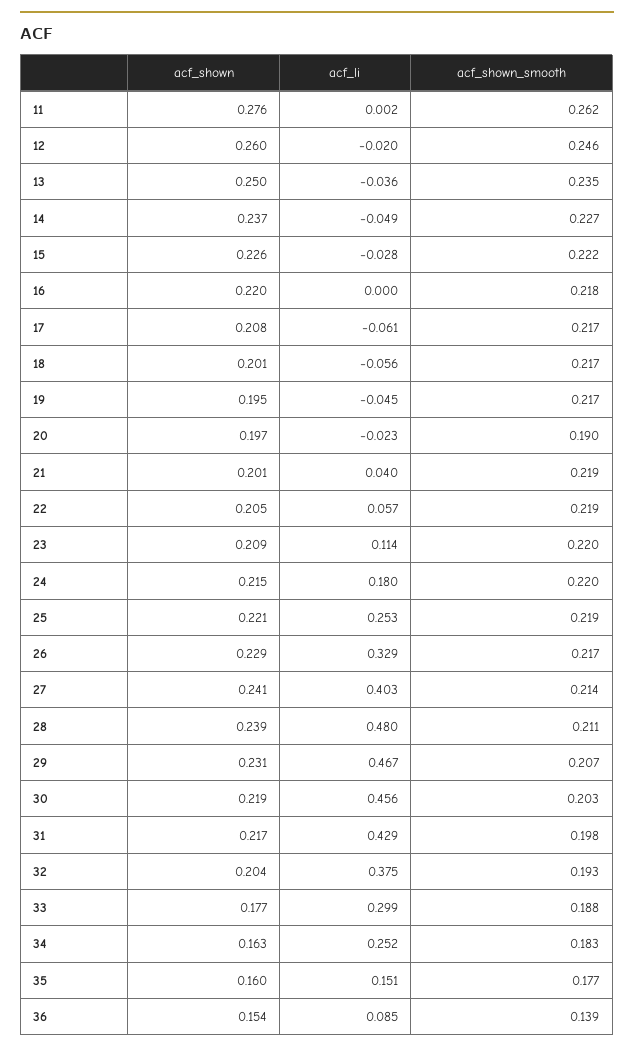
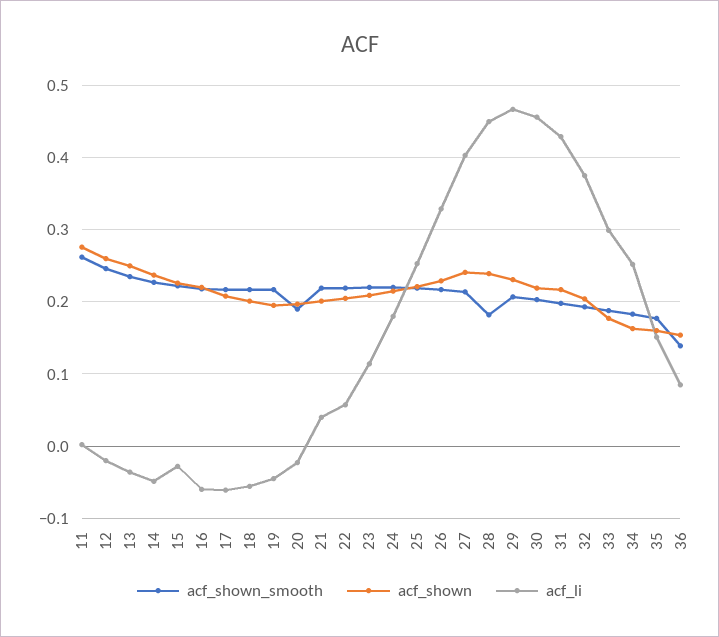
acf_li, 16: 0 -> -0.06
acf_li, 28: 0.48 -> 0.45
acf_shown_smooth, 28: 0.211 -> 0.18

